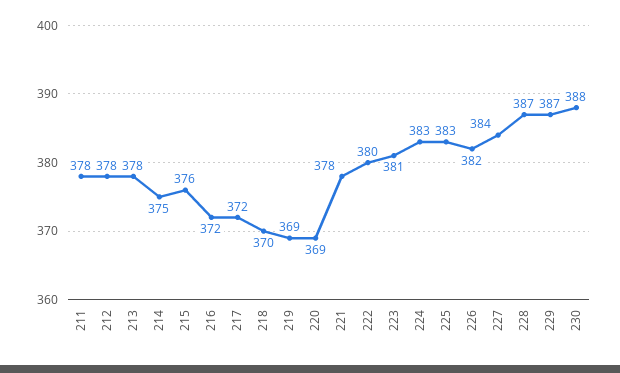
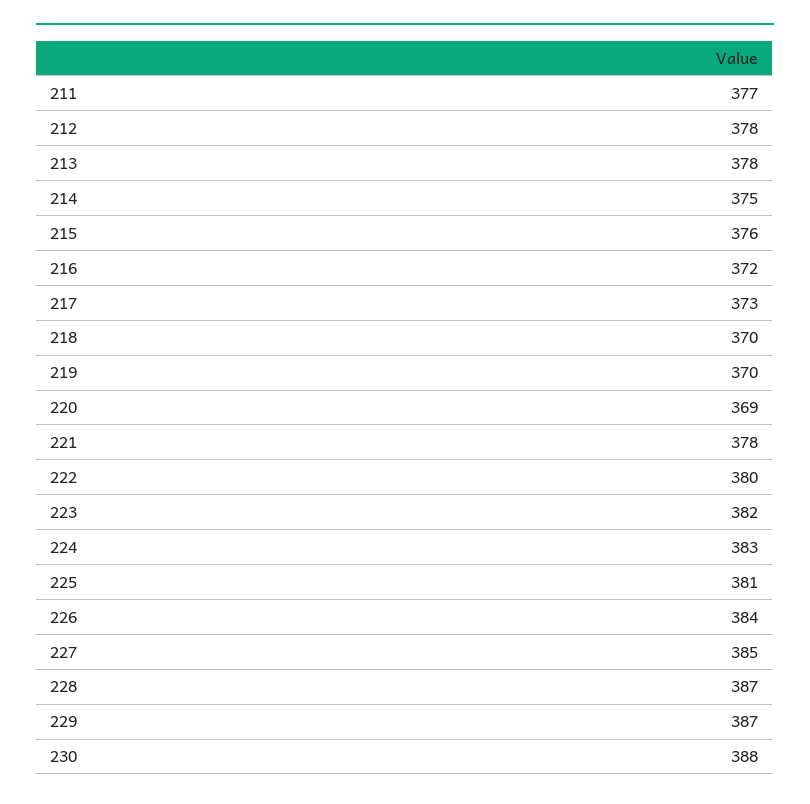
211: 378 -> 377
217: 372 -> 373
219: 369 -> 370
223: 381 -> 382
225: 383 -> 381
226: 382 -> 384
227: 384 -> 385

